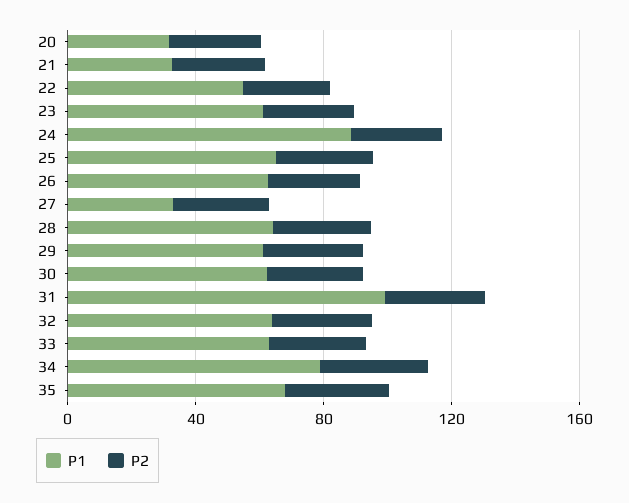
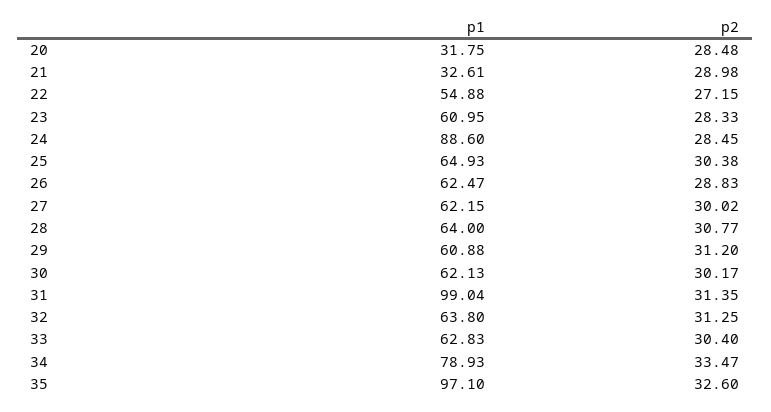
P1, 27: 30 -> 62.15
P1, 35: 70 -> 97.1

